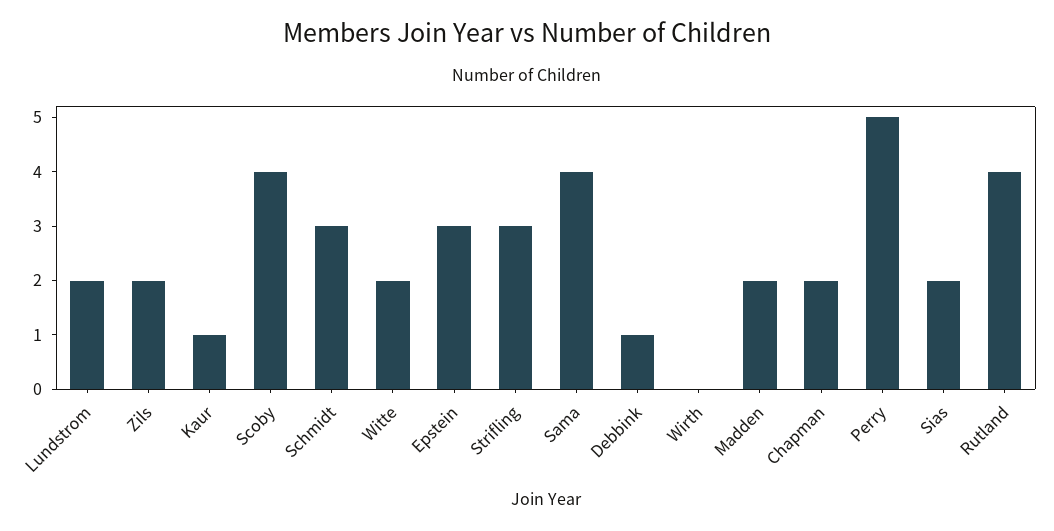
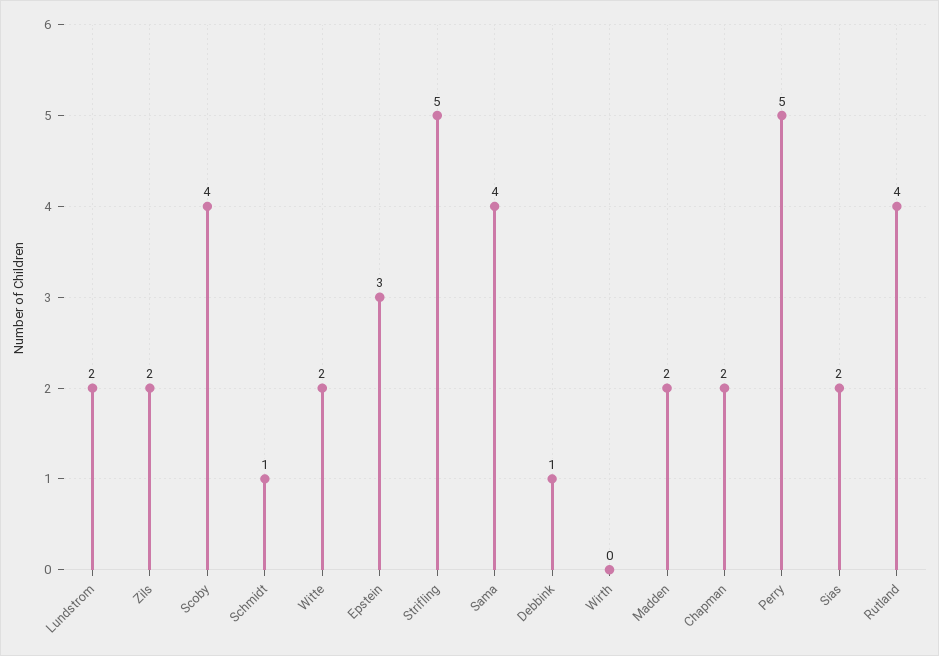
Kaur: 1 -> none
Schmidt: 3 -> 1
Strifling: 3 -> 5

